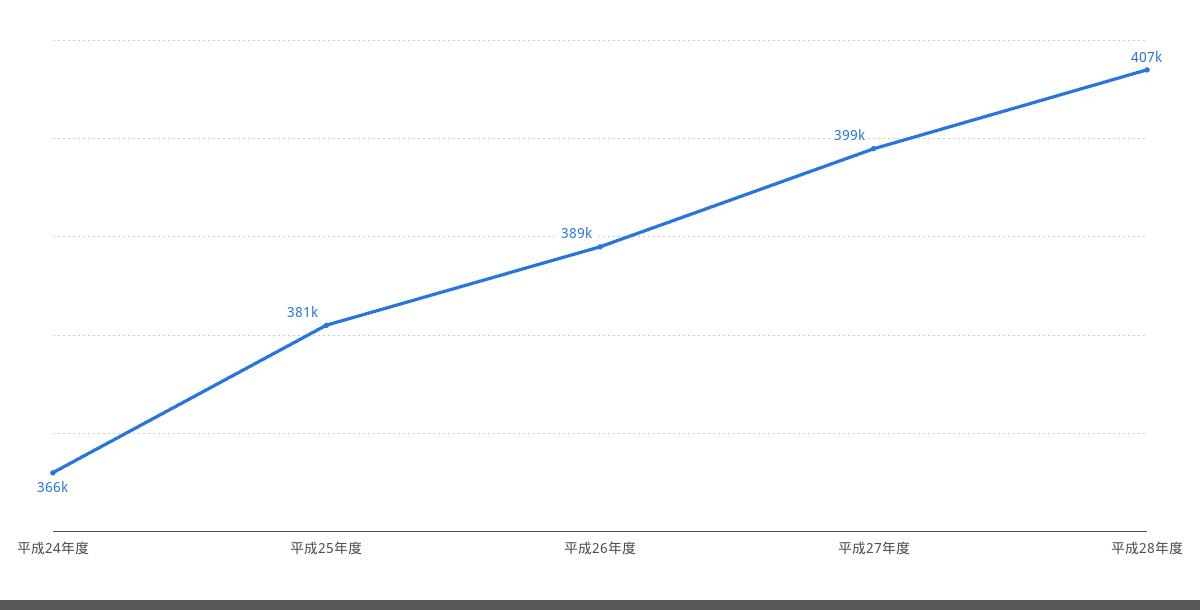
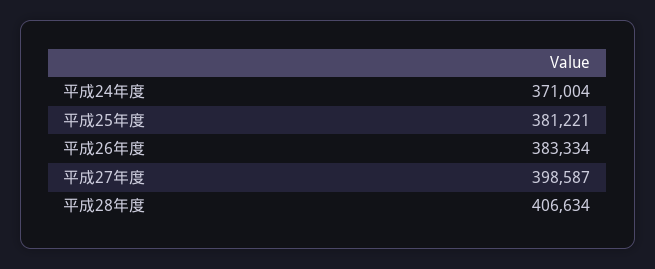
平成24年度: 366000 -> 371004
平成26年度: 389000 -> 383334

